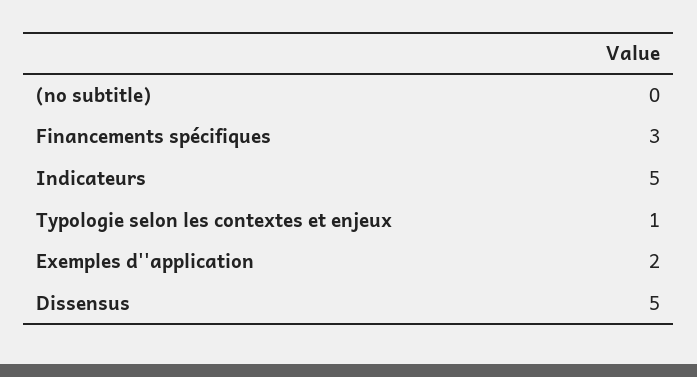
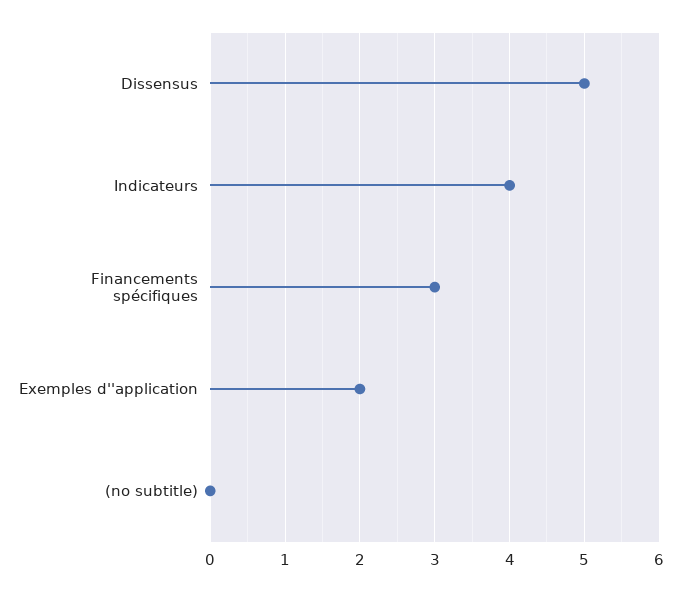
Indicateurs: 5 -> 4
Typologie selon les contextes et enjeux: 1 -> none

